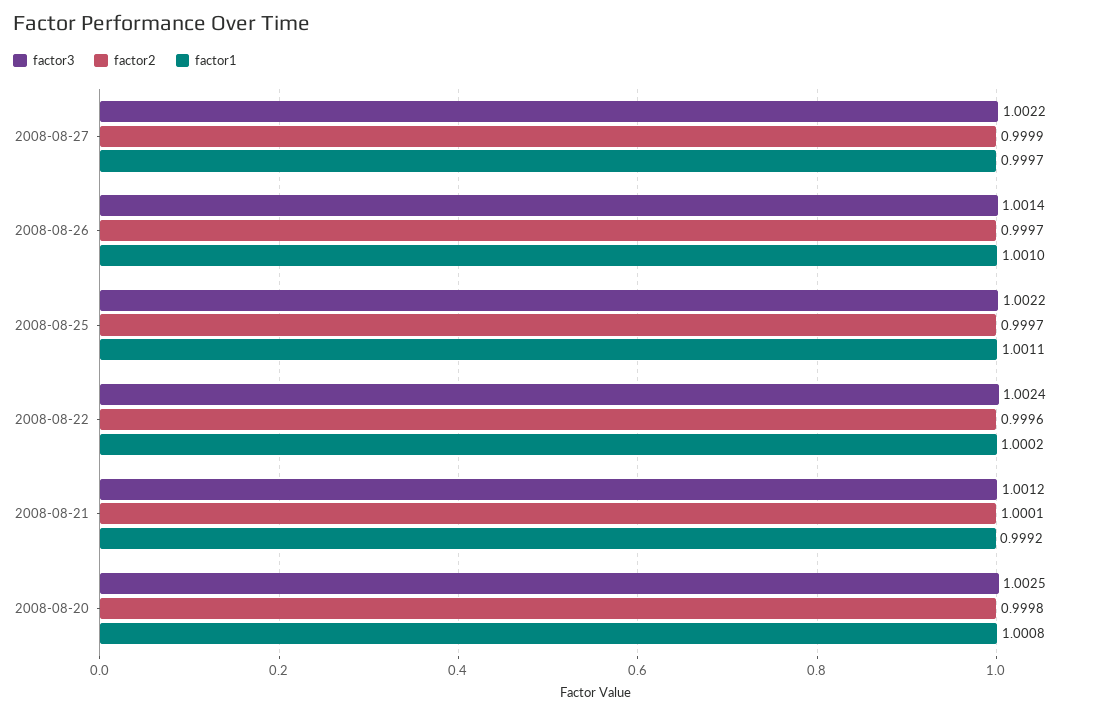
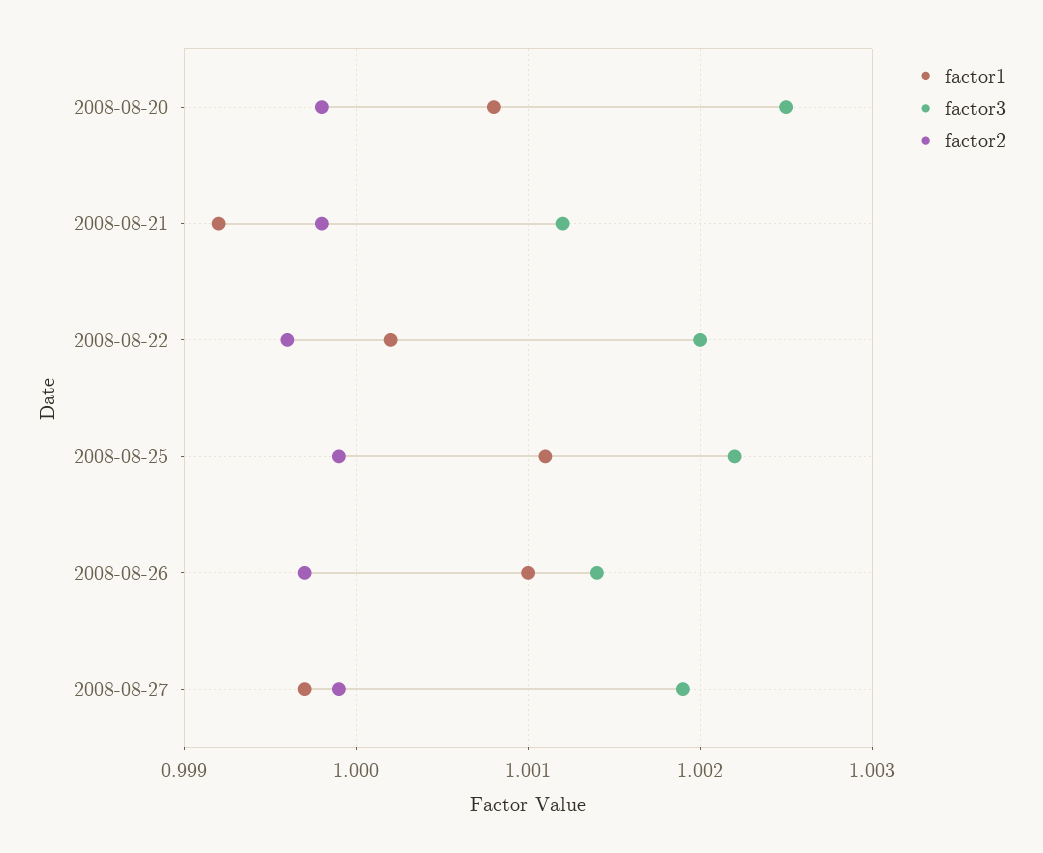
factor3, 2008-08-27: 1.0022 -> 1.0019
factor2, 2008-08-25: 0.9997 -> 0.9999
factor3, 2008-08-22: 1.0024 -> 1.002
factor2, 2008-08-21: 1.0001 -> 0.9998

